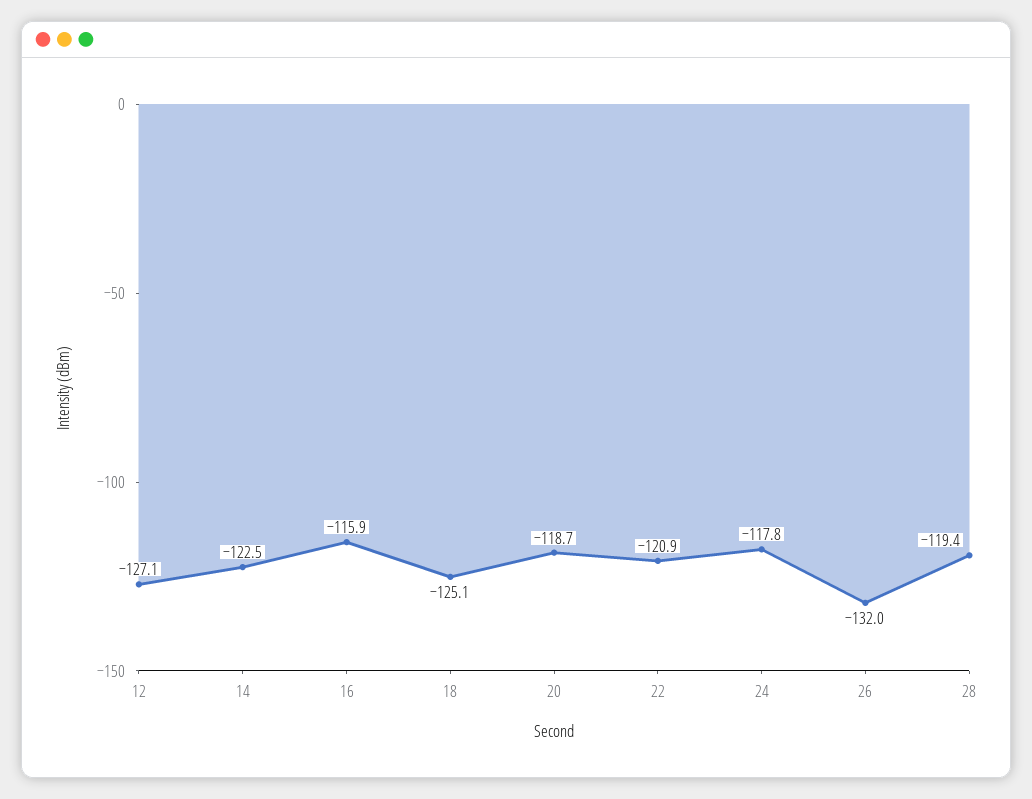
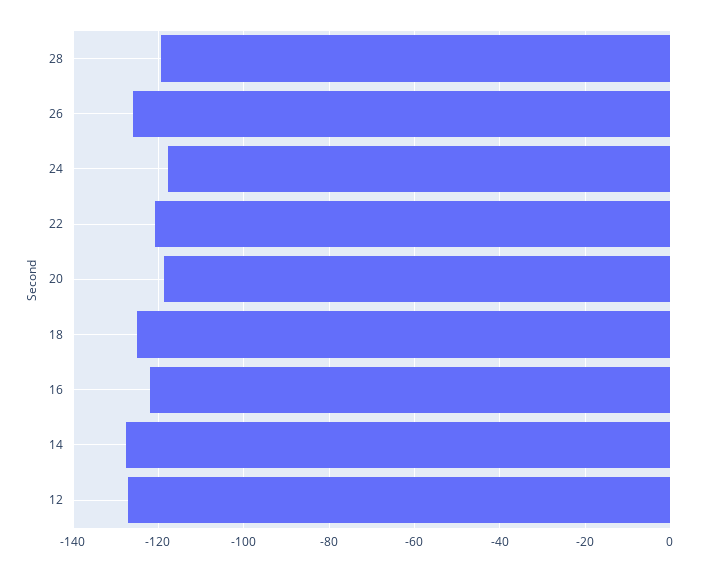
14: -122.5 -> -128
16: -115.9 -> -122
26: -132 -> -126

